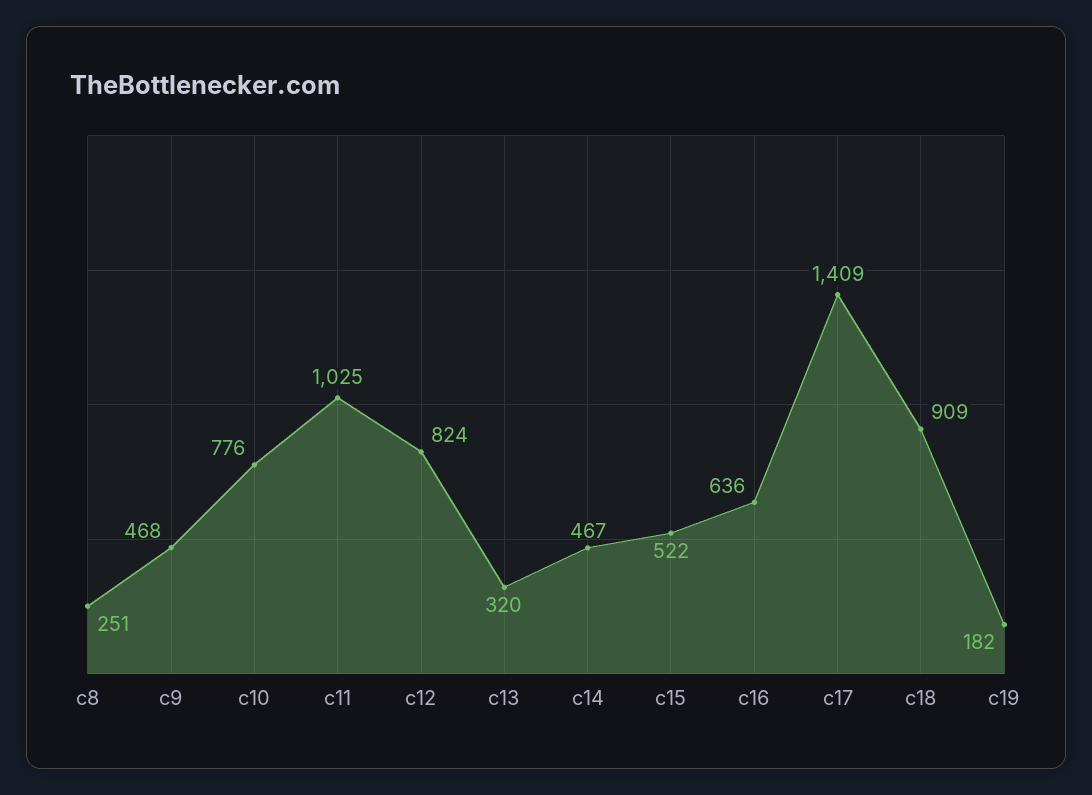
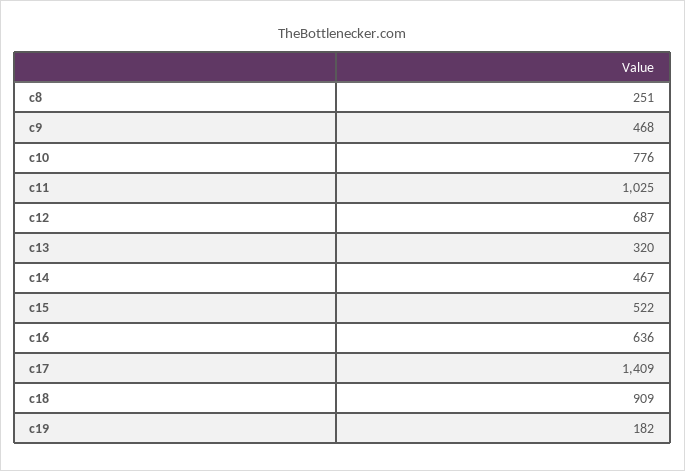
c12: 824 -> 687

